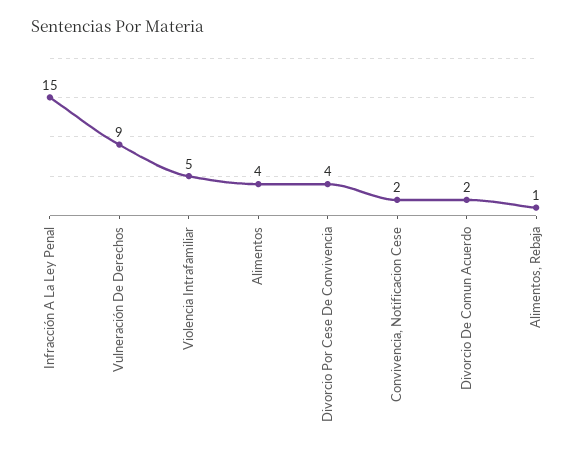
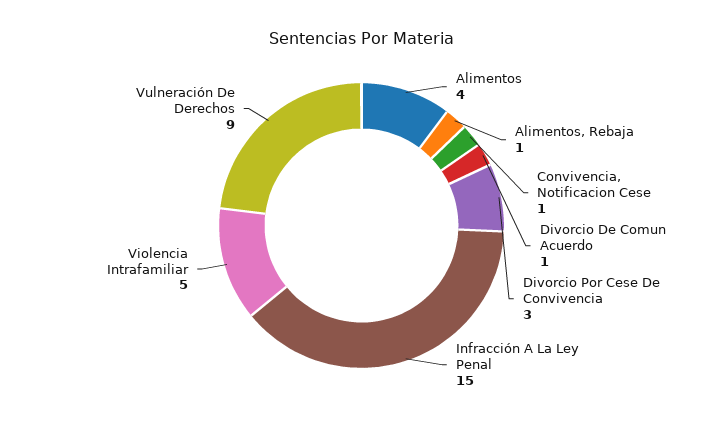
Divorcio Por Cese De Convivencia: 4 -> 3
Convivencia, Notificacion Cese: 2 -> 1
Divorcio De Comun Acuerdo: 2 -> 1

